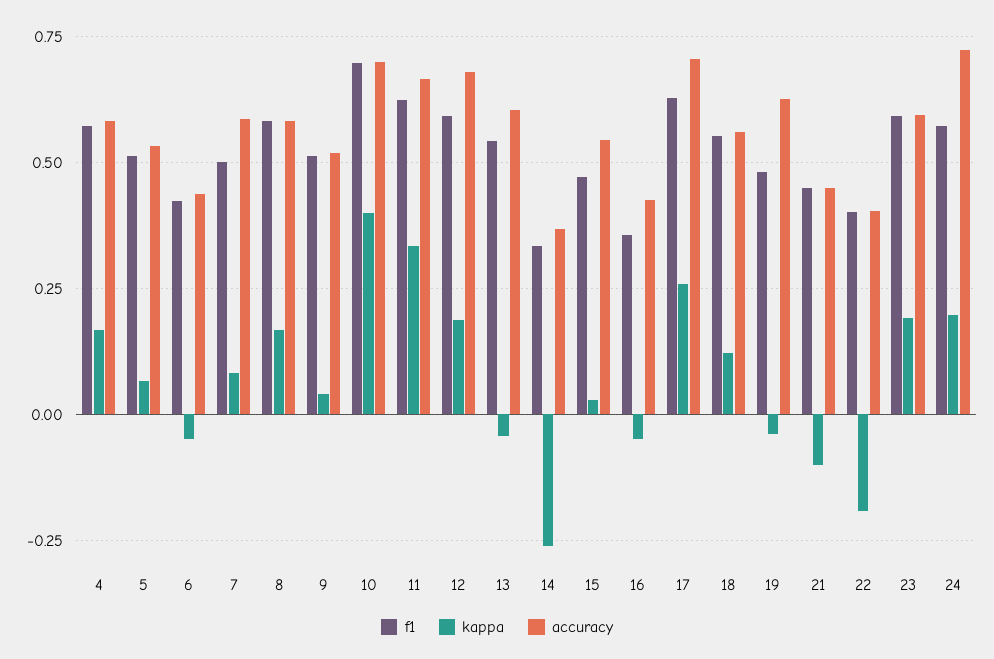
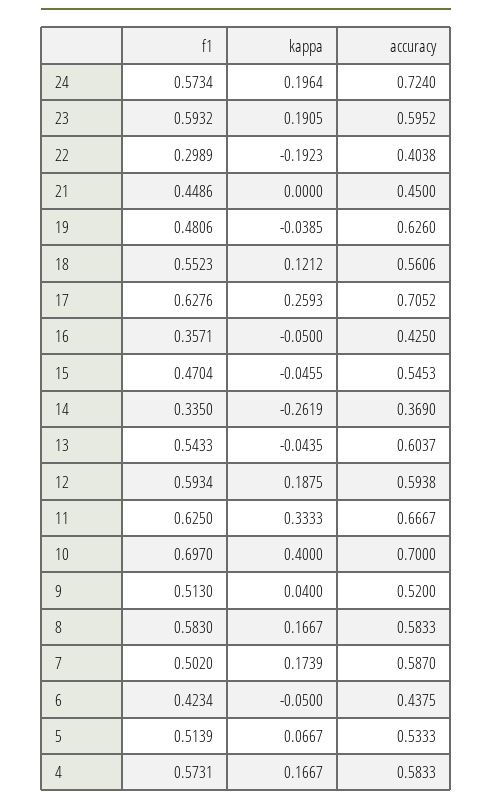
kappa, 7: 0.075 -> 0.1739
accuracy, 12: 0.675 -> 0.5938
kappa, 15: 0.025 -> -0.0455
kappa, 21: -0.1 -> 0
f1, 22: 0.4 -> 0.2989

